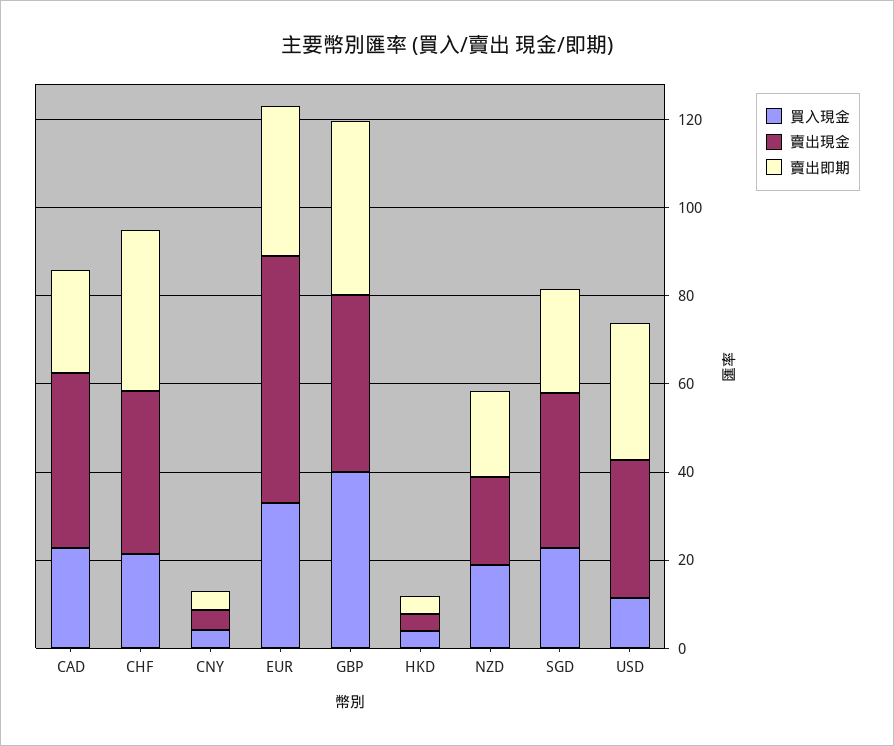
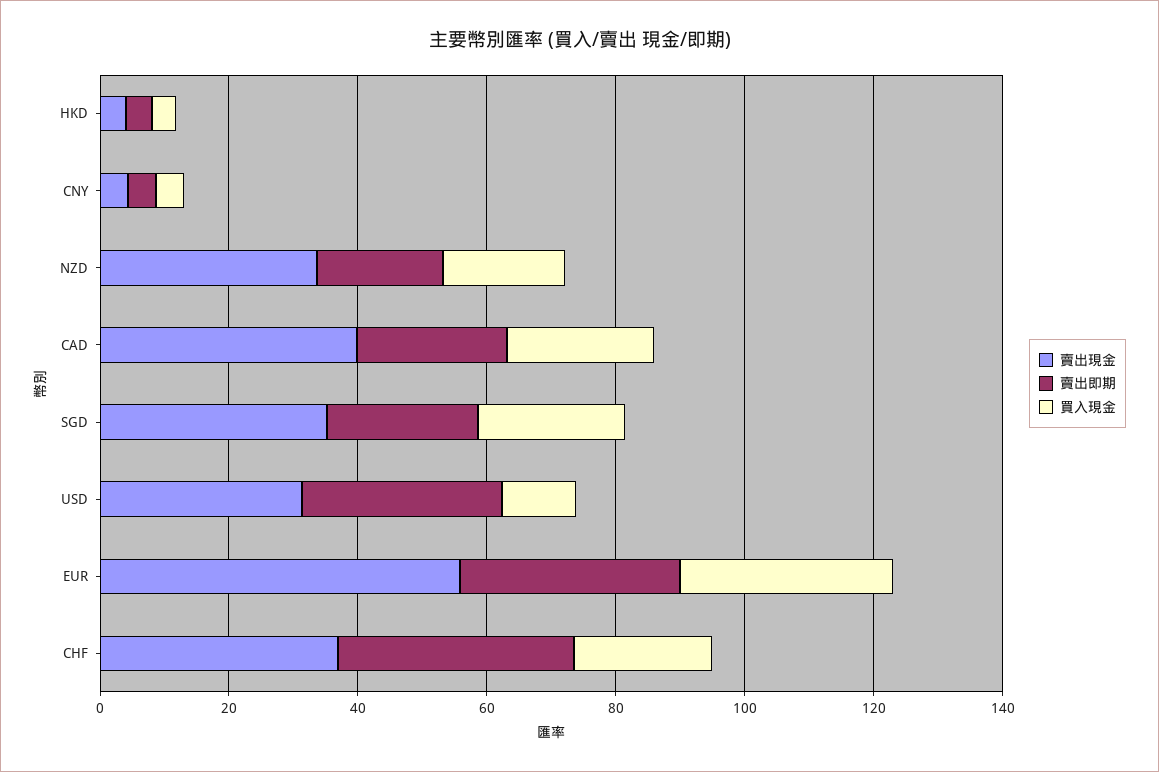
買入現金, GBP: 40 -> none
賣出現金, GBP: 40 -> none
賣出即期, GBP: 40 -> none
賣出現金, NZD: 20 -> 35

